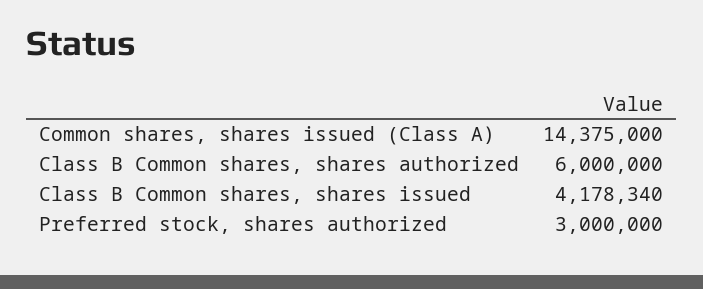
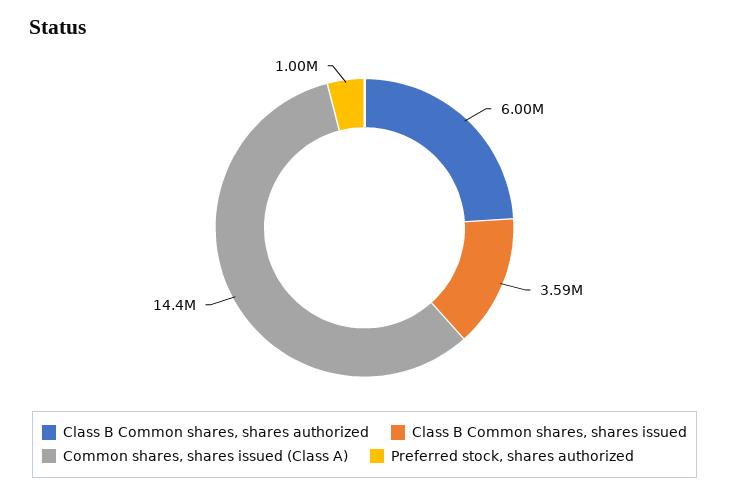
Class B Common shares, shares issued: 4178340 -> 3590000
Preferred stock, shares authorized: 3000000 -> 1000000

